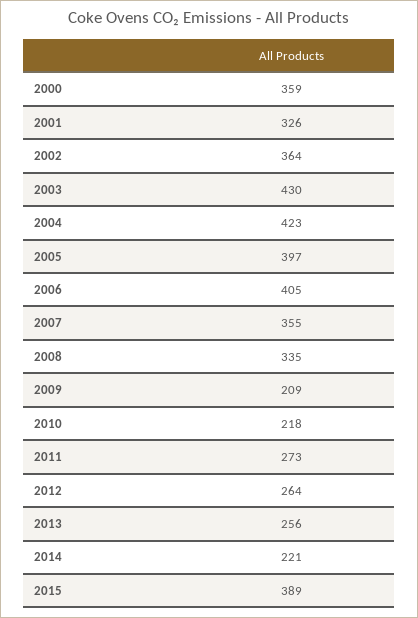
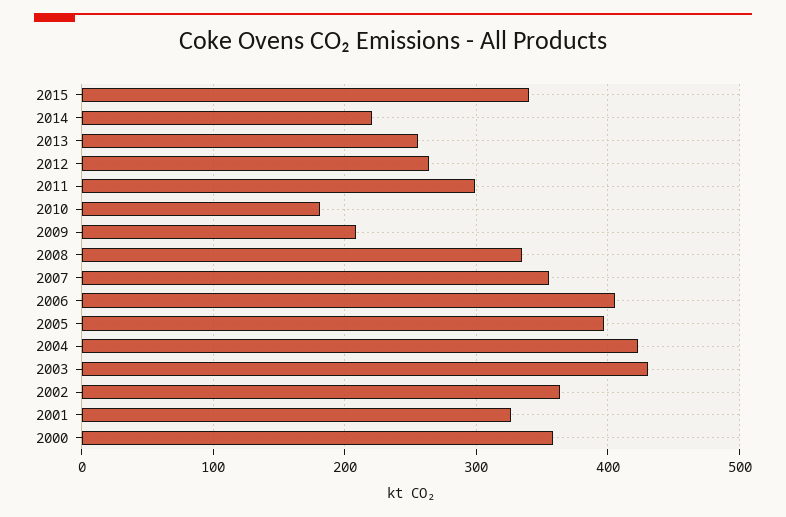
2010: 218 -> 180
2011: 273 -> 300
2015: 389 -> 340

